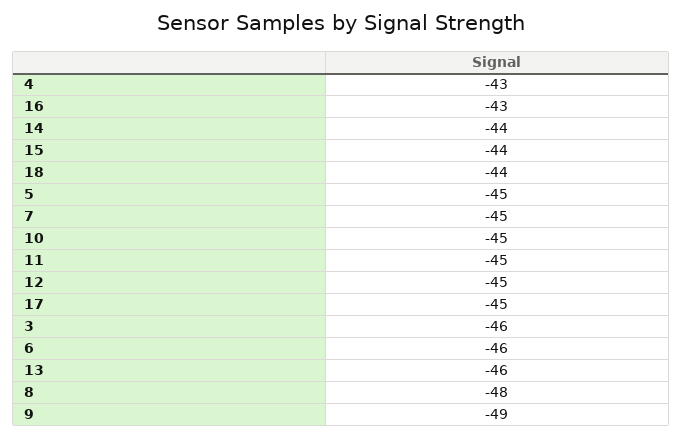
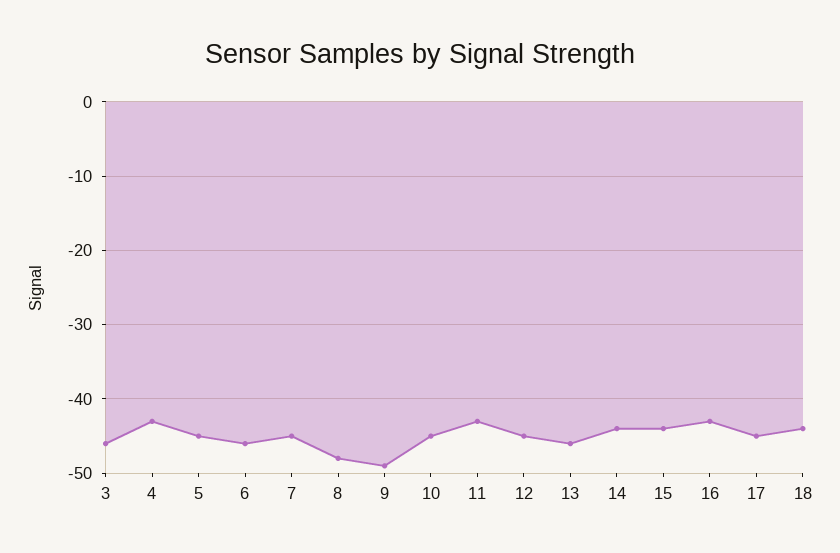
11: -45 -> -43

